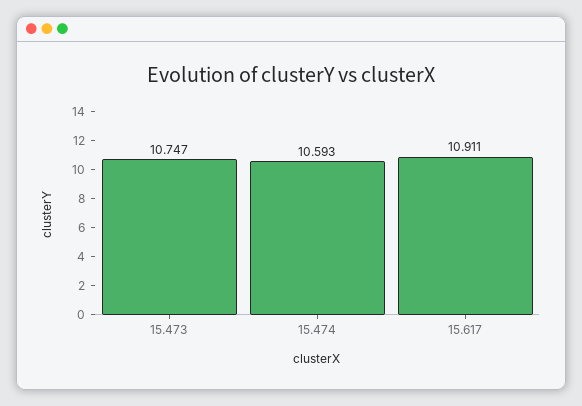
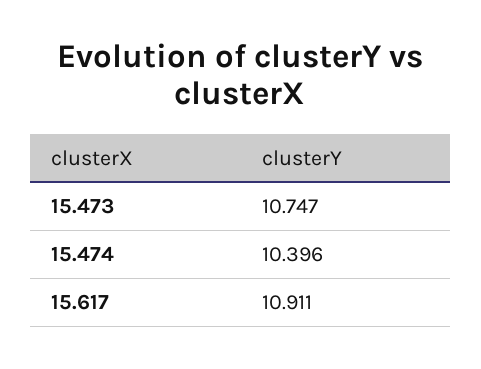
15.474: 10.593 -> 10.396

